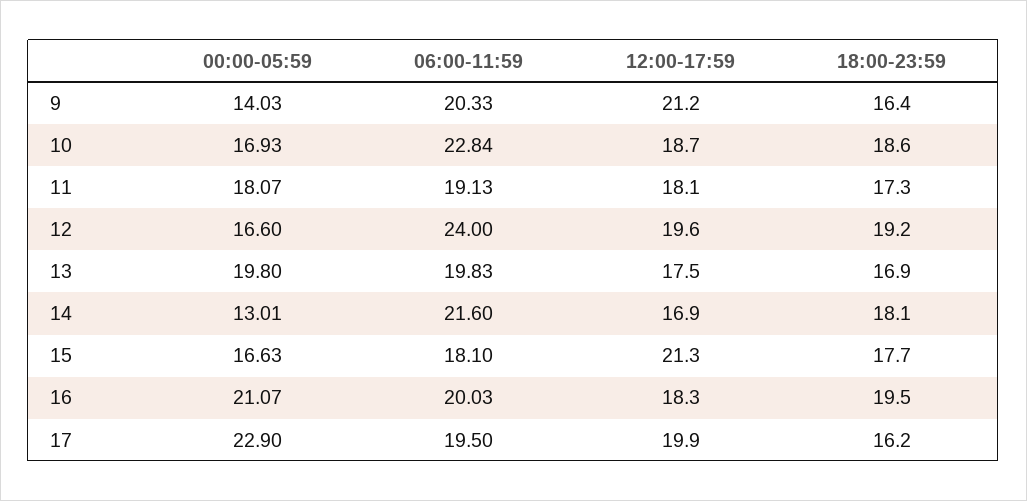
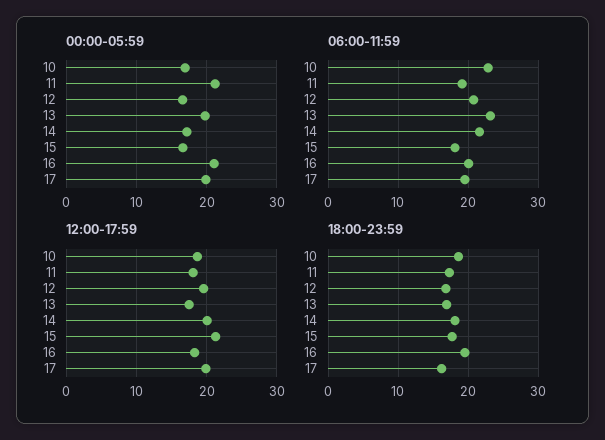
00:00-05:59, 9: 14.03 -> none
06:00-11:59, 9: 20.33 -> none
12:00-17:59, 9: 21.2 -> none
18:00-23:59, 9: 16.4 -> none
00:00-05:59, 11: 18.07 -> 21
06:00-11:59, 12: 24 -> 21
18:00-23:59, 12: 19.2 -> 17
06:00-11:59, 13: 19.83 -> 23
00:00-05:59, 14: 13.01 -> 17
12:00-17:59, 14: 16.9 -> 20
00:00-05:59, 17: 22.9 -> 20

